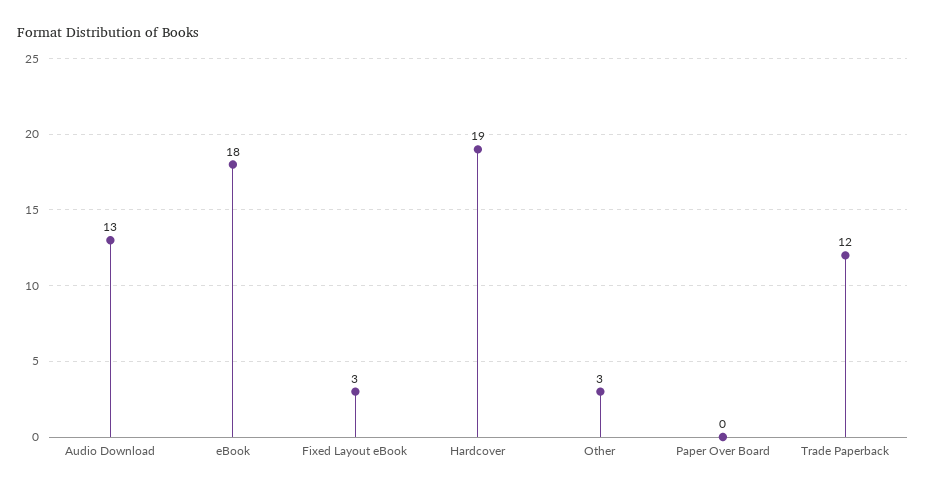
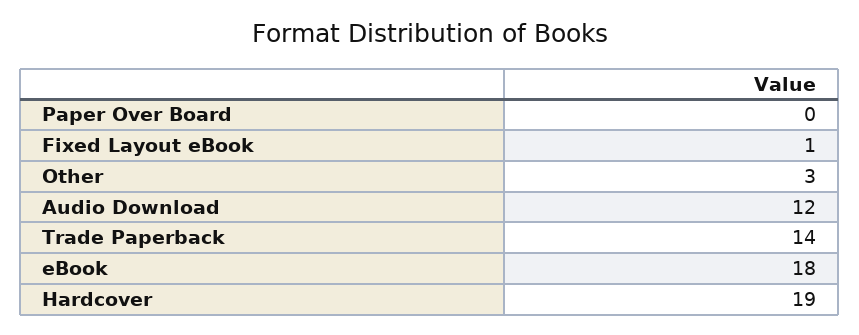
Audio Download: 13 -> 12
Fixed Layout eBook: 3 -> 1
Trade Paperback: 12 -> 14

